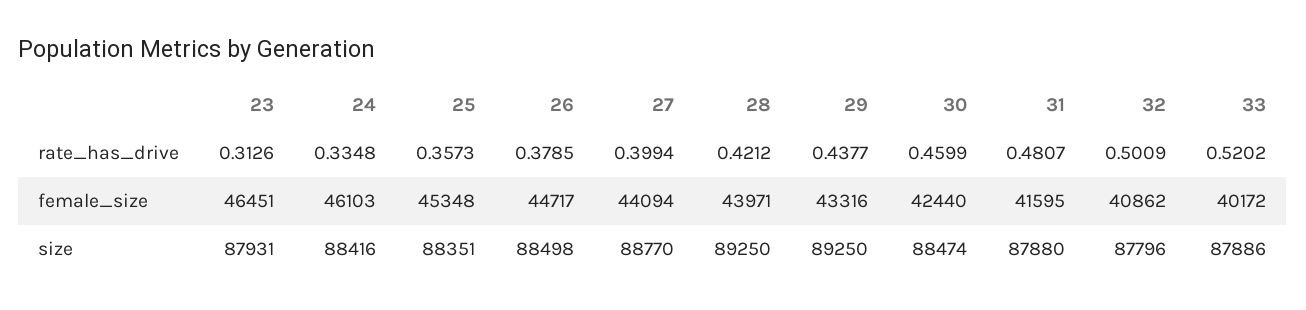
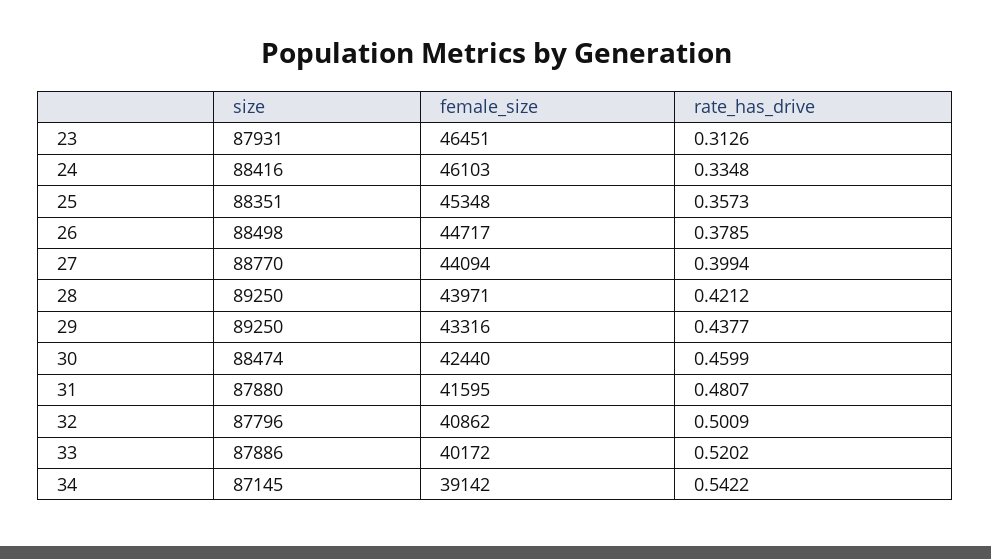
34, size: none -> 87145
34, female_size: none -> 39142
34, rate_has_drive: none -> 0.5422

